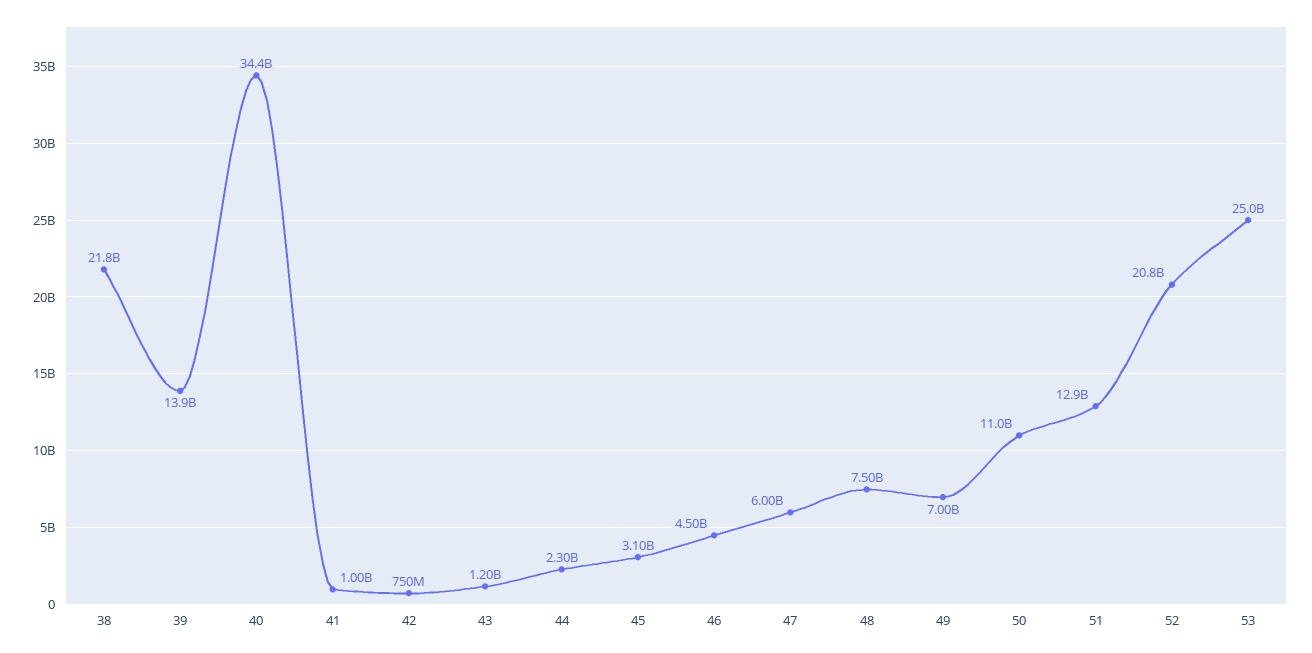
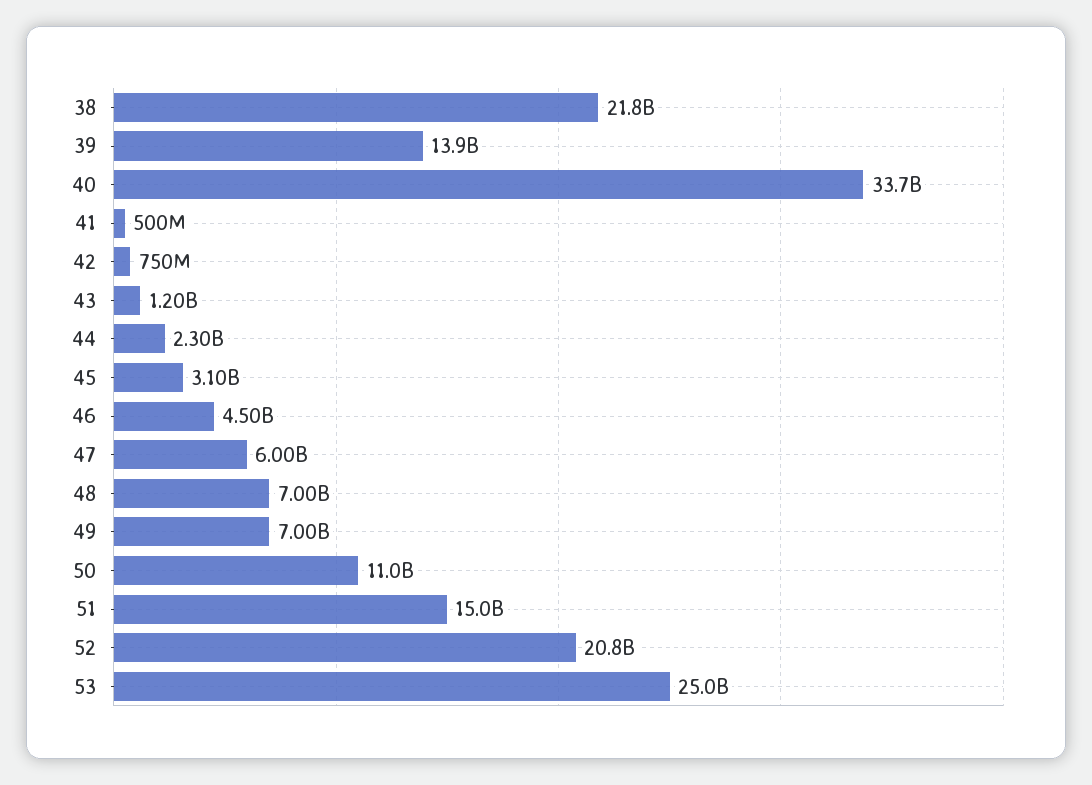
40: 34400000000 -> 33700000000
41: 1000000000 -> 500000000
48: 7500000000 -> 7000000000
51: 12900000000 -> 15000000000

